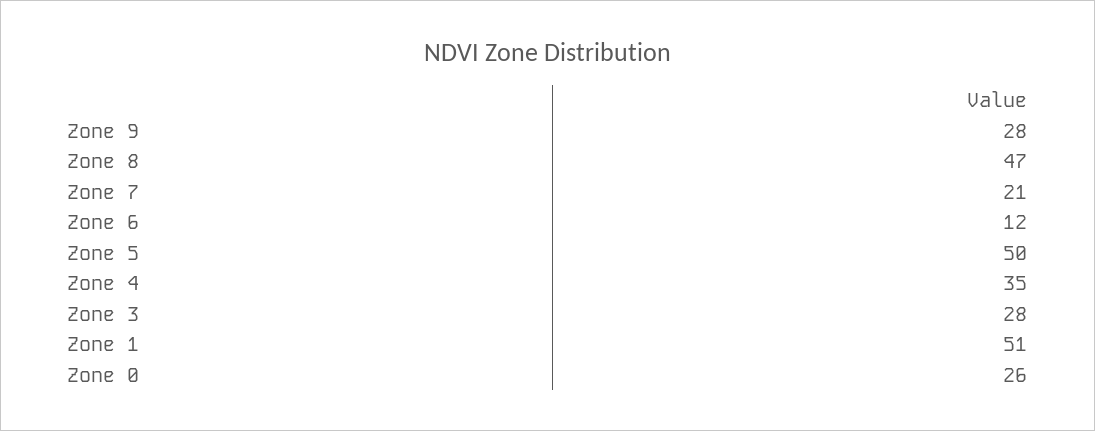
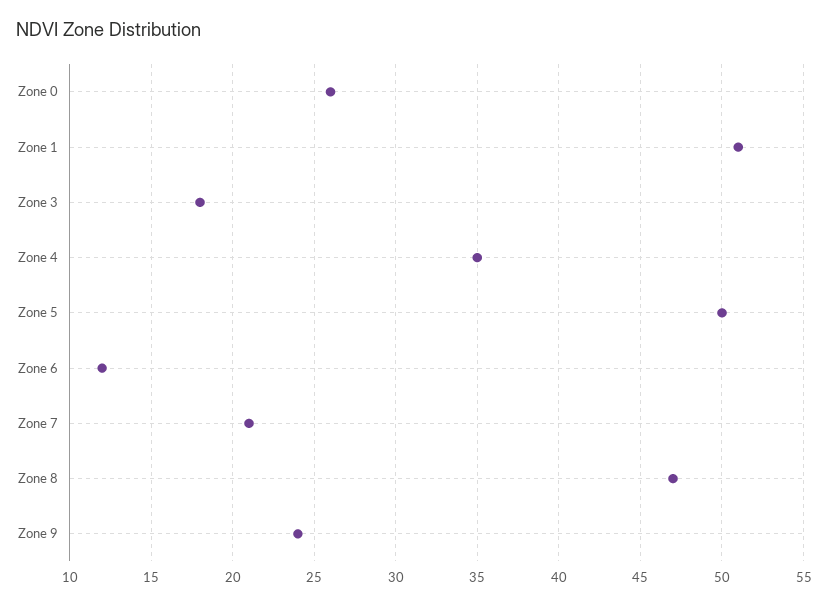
Zone 9: 28 -> 24
Zone 3: 28 -> 18

